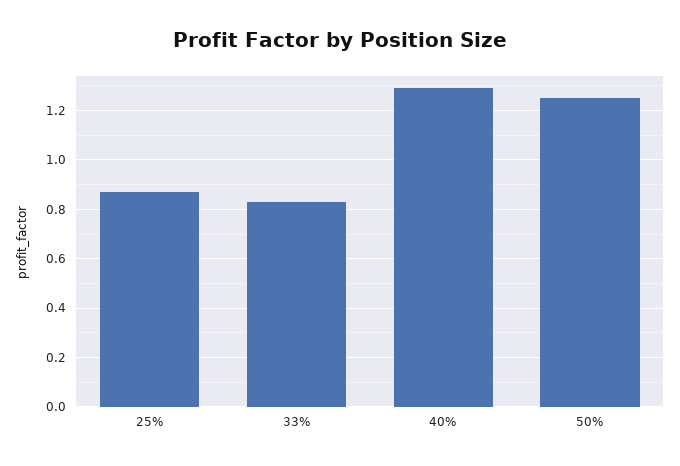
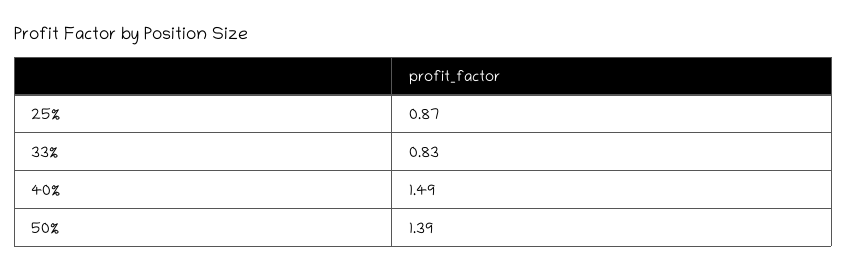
40%: 1.3 -> 1.49
50%: 1.25 -> 1.39

